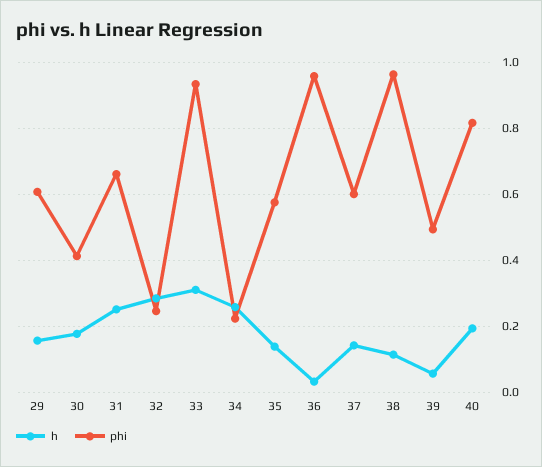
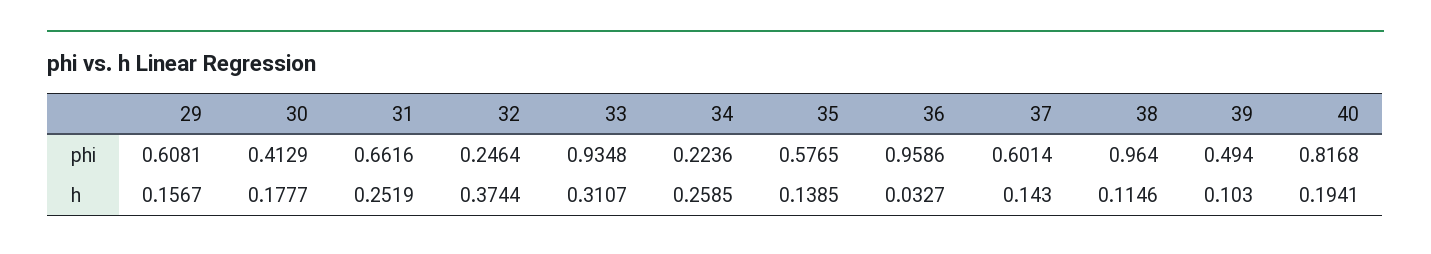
h, 32: 0.28 -> 0.3744
h, 39: 0.06 -> 0.103

